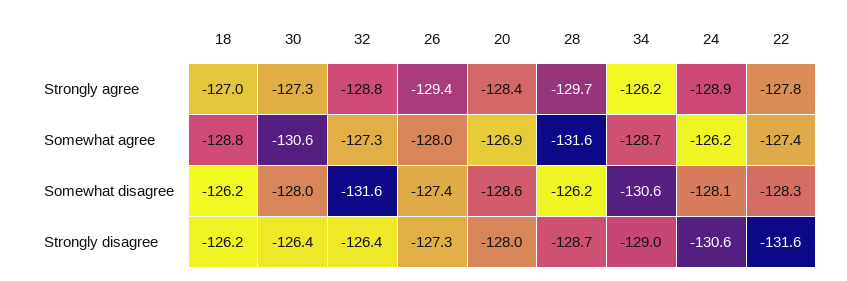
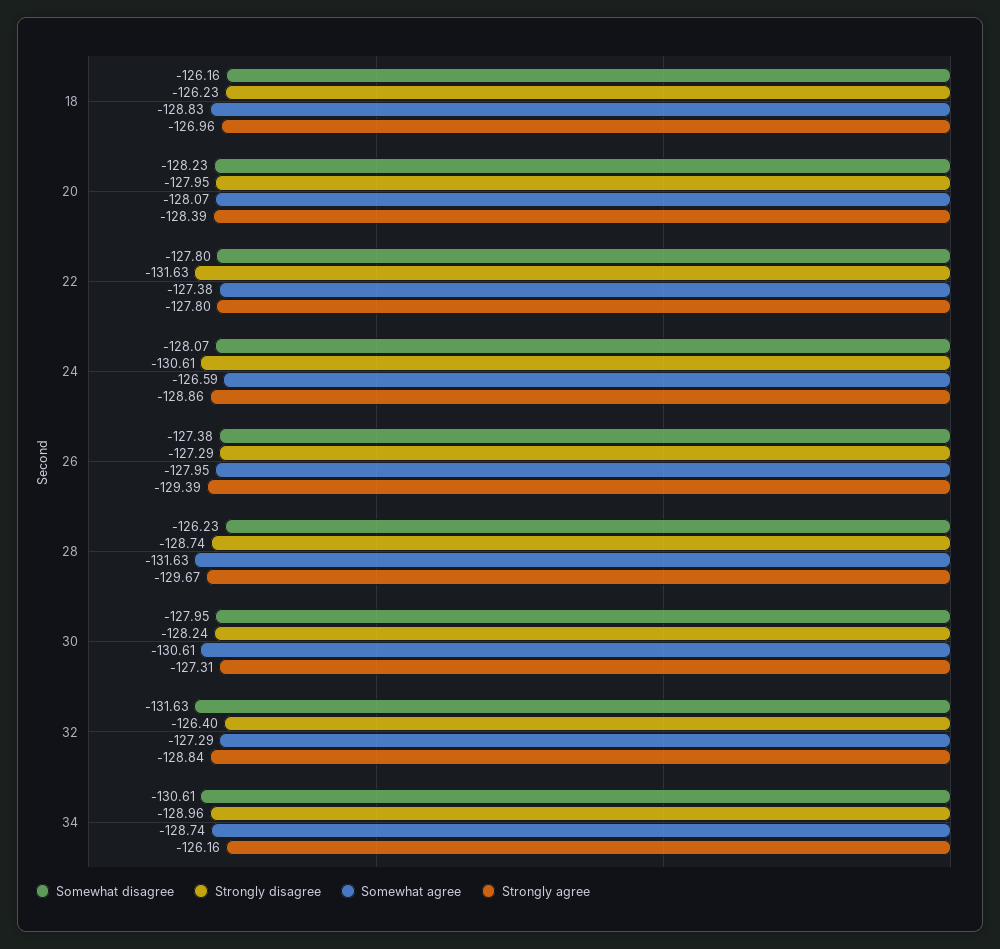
Somewhat agree, 20: -126.9 -> -128.07
Somewhat agree, 24: -126.2 -> -126.59
Somewhat disagree, 20: -128.6 -> -128.23
Somewhat disagree, 22: -128.3 -> -127.8
Strongly disagree, 30: -126.4 -> -128.24

